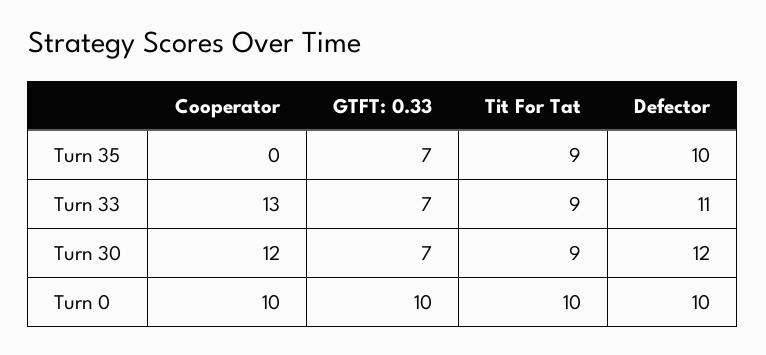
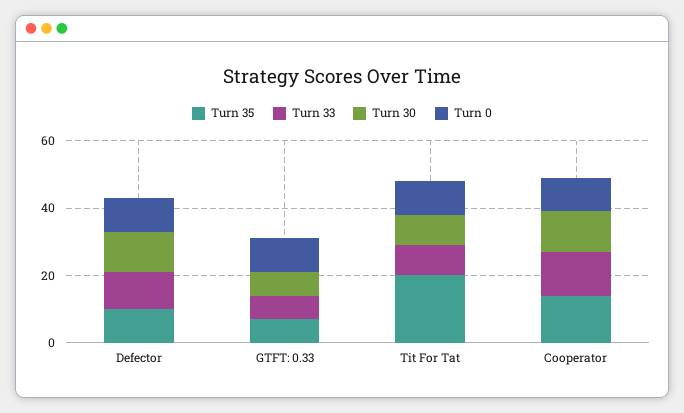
Turn 35, Cooperator: 0 -> 15
Turn 35, Tit For Tat: 9 -> 20

